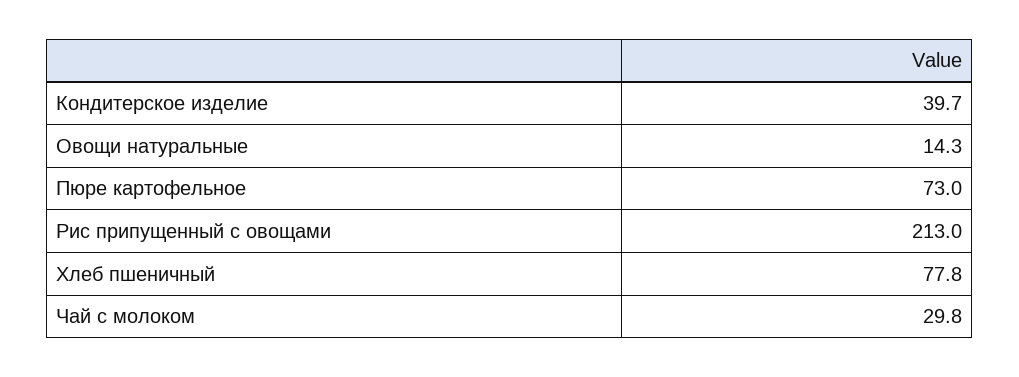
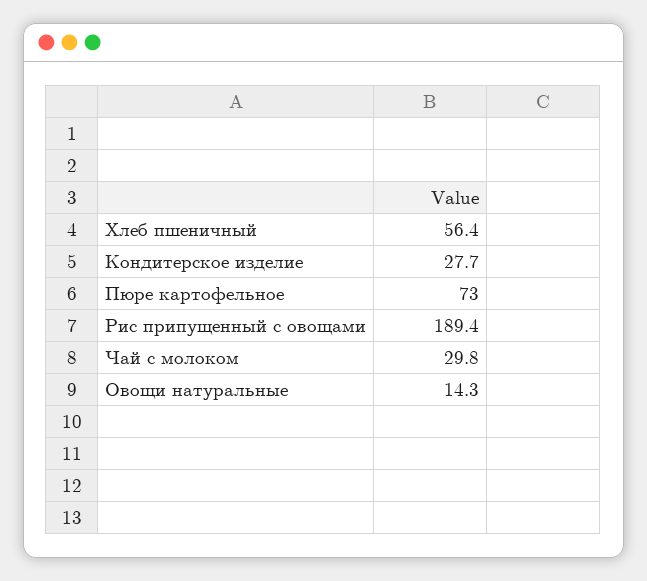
Кондитерское изделие: 39.7 -> 27.7
Рис припущенный с овощами: 213 -> 189.4
Хлеб пшеничный: 77.8 -> 56.4

